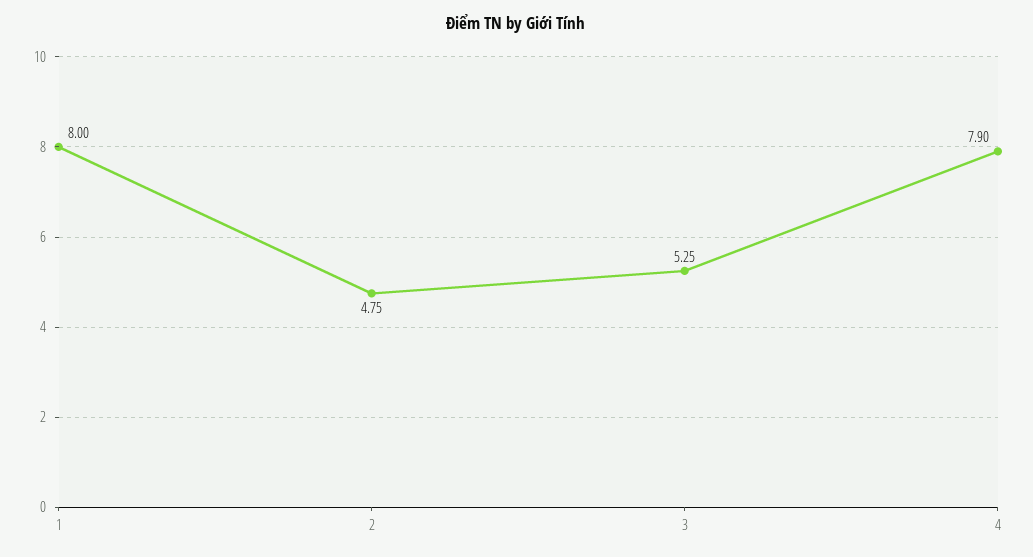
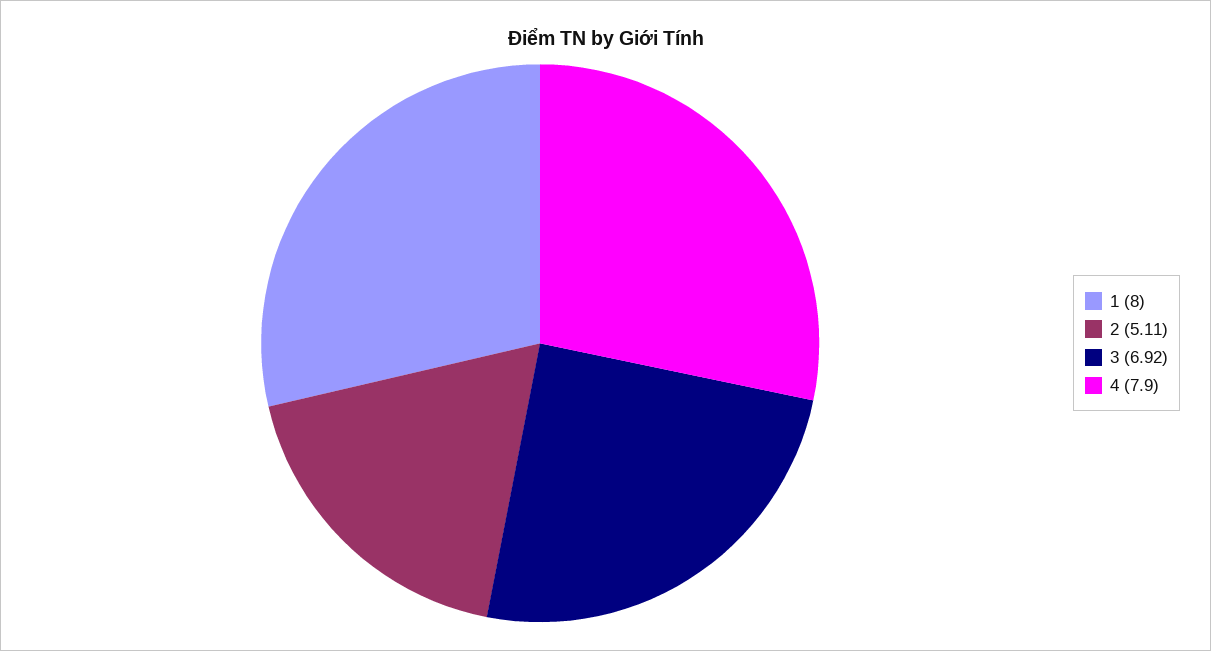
2: 4.75 -> 5.11
3: 5.25 -> 6.92

